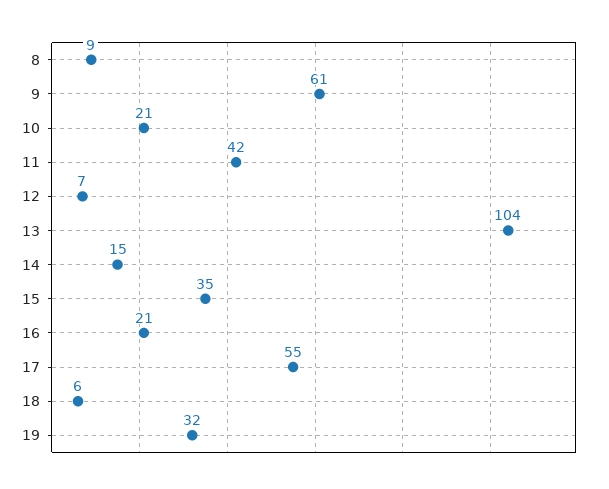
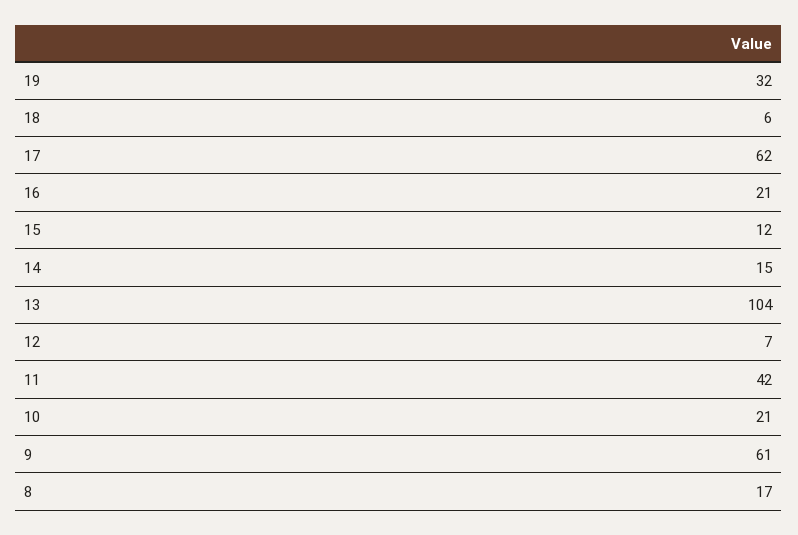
8: 9 -> 17
15: 35 -> 12
17: 55 -> 62

